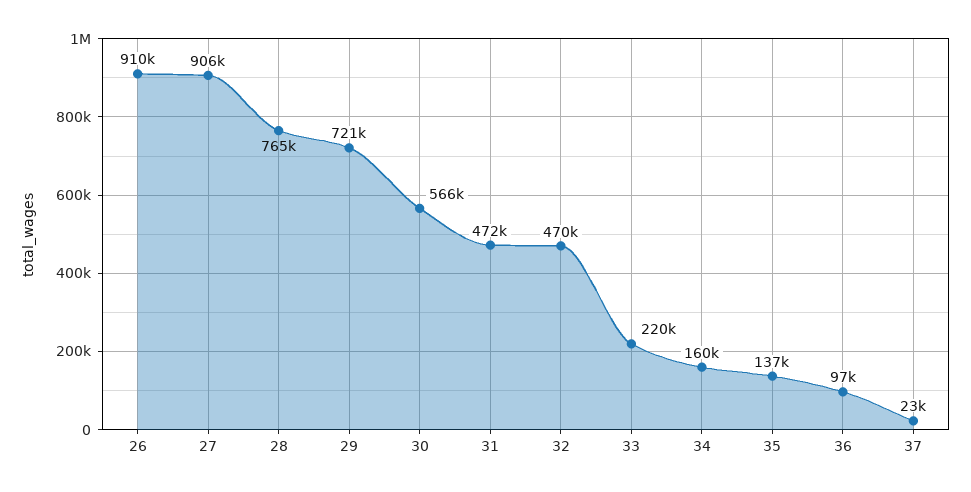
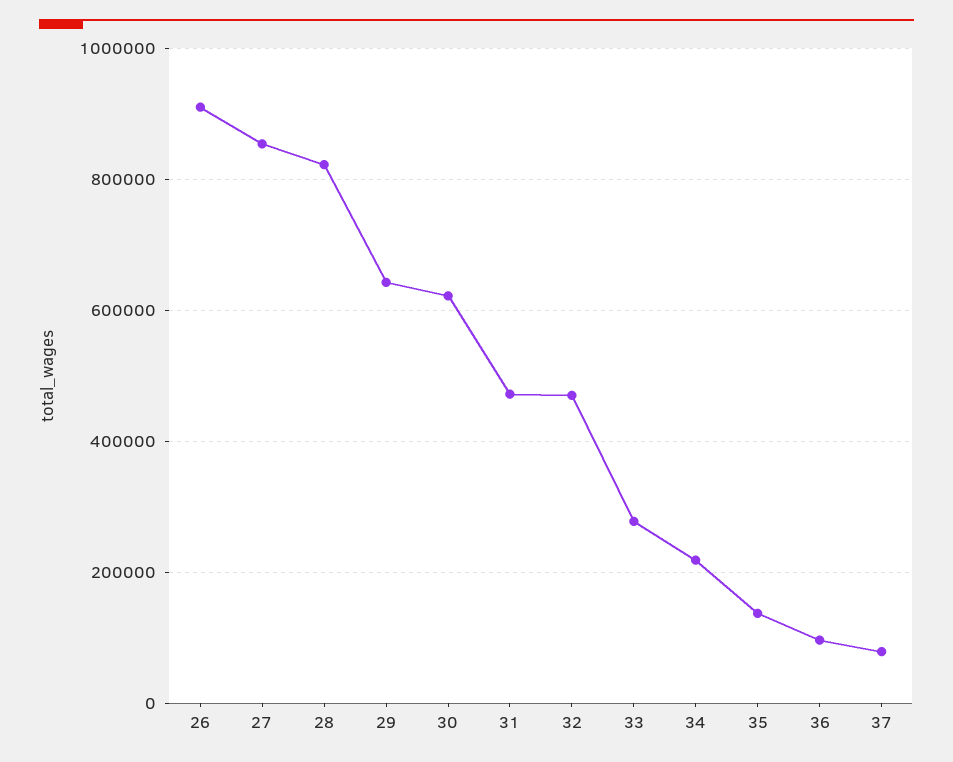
27: 906000 -> 860000
28: 765000 -> 820000
29: 721000 -> 640000
30: 566000 -> 620000
33: 220000 -> 280000
34: 160000 -> 220000
37: 23000 -> 80000

